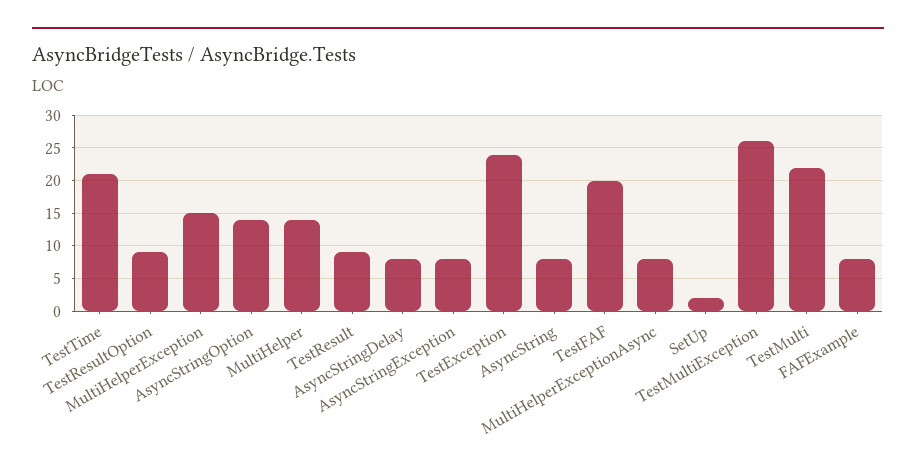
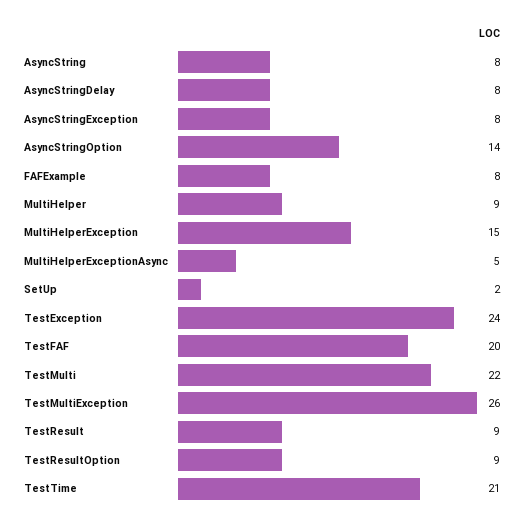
MultiHelper: 14 -> 9
MultiHelperExceptionAsync: 8 -> 5

